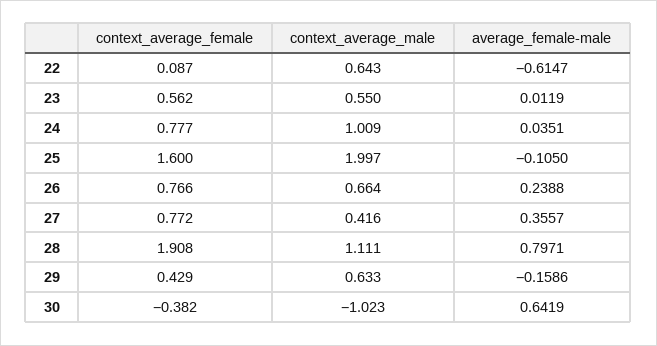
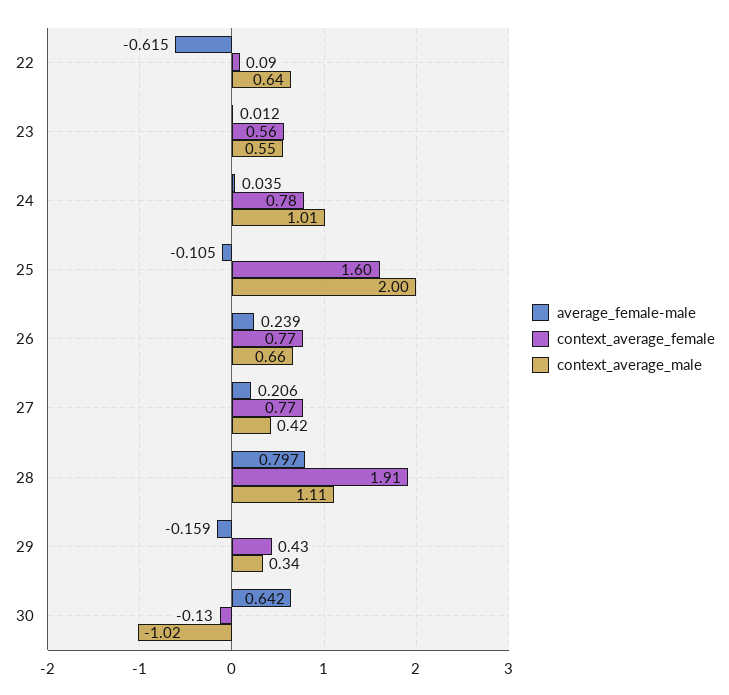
average_female-male, 27: 0.3557 -> 0.206
context_average_male, 29: 0.633 -> 0.34
context_average_female, 30: -0.382 -> -0.13

